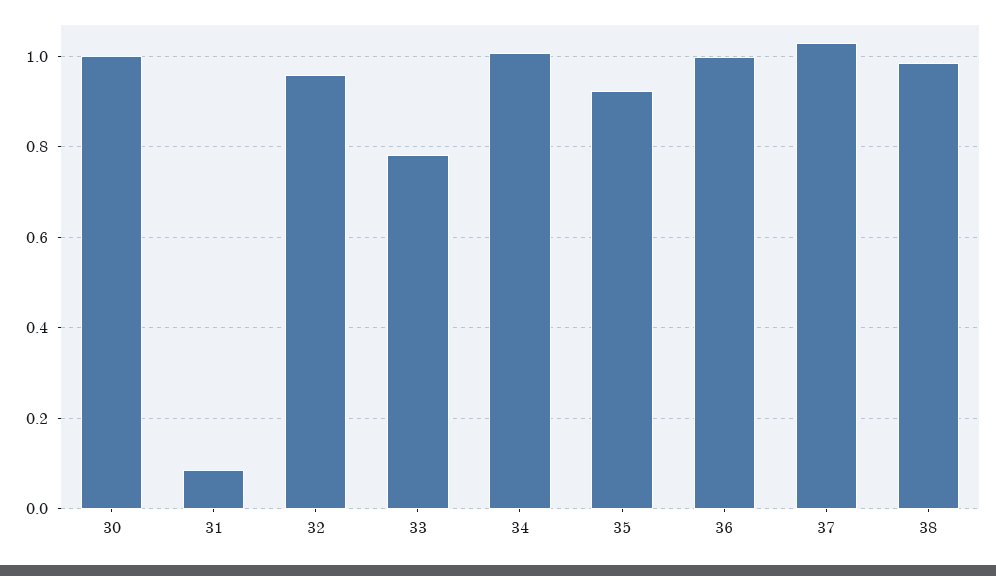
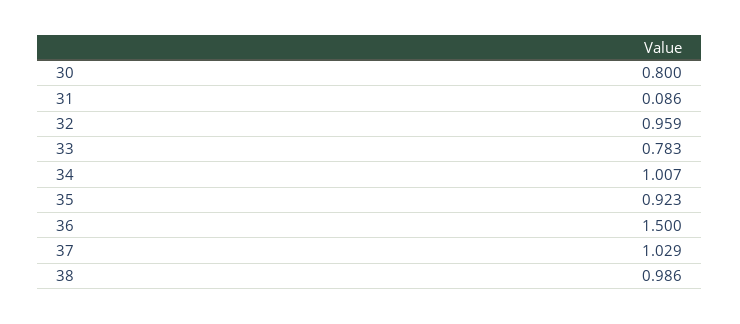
30: 1 -> 0.8
36: 1 -> 1.5

